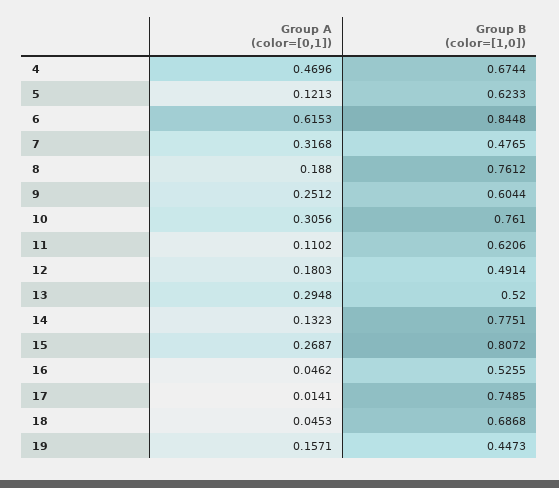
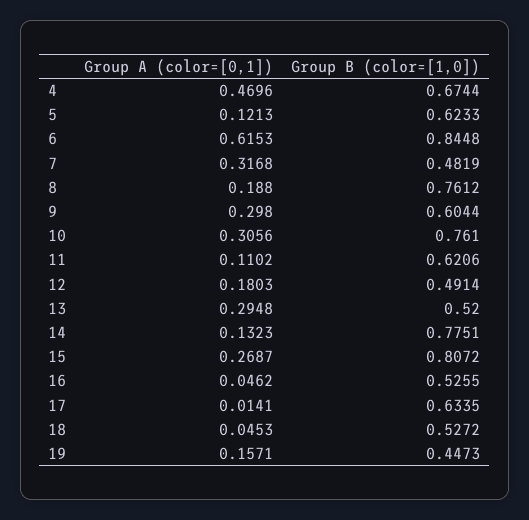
Group B (color=[1,0]), 7: 0.4765 -> 0.4819
Group A (color=[0,1]), 9: 0.2512 -> 0.298
Group B (color=[1,0]), 17: 0.7485 -> 0.6335
Group B (color=[1,0]), 18: 0.6868 -> 0.5272

